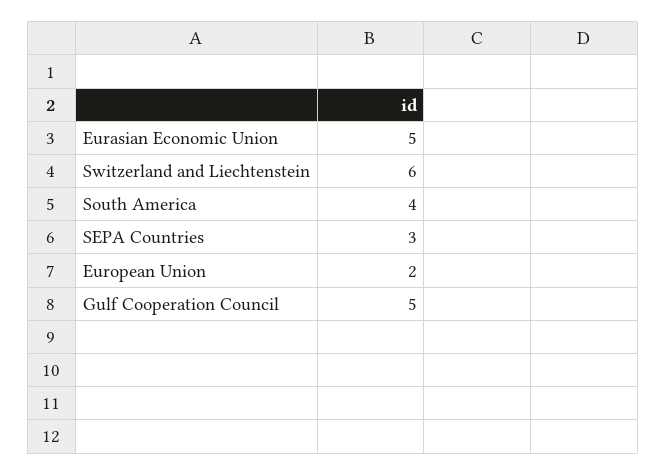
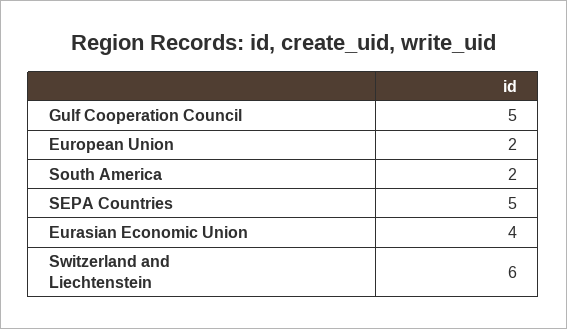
Eurasian Economic Union: 5 -> 4
South America: 4 -> 2
SEPA Countries: 3 -> 5

